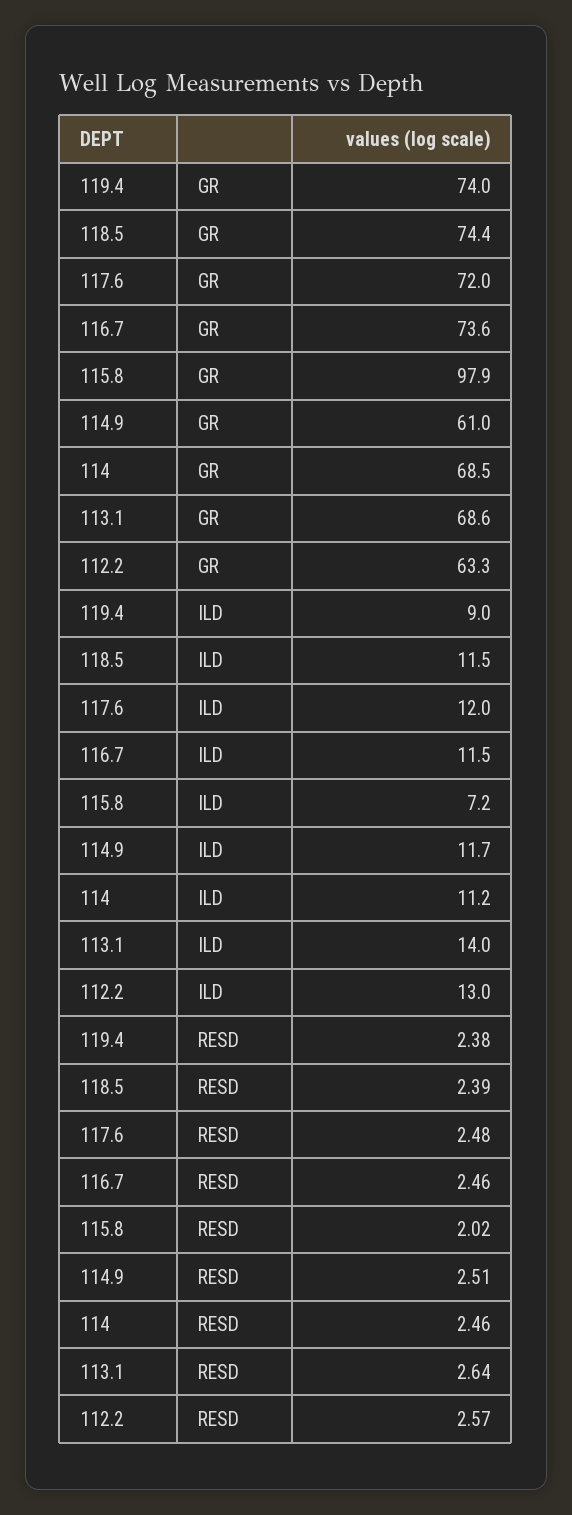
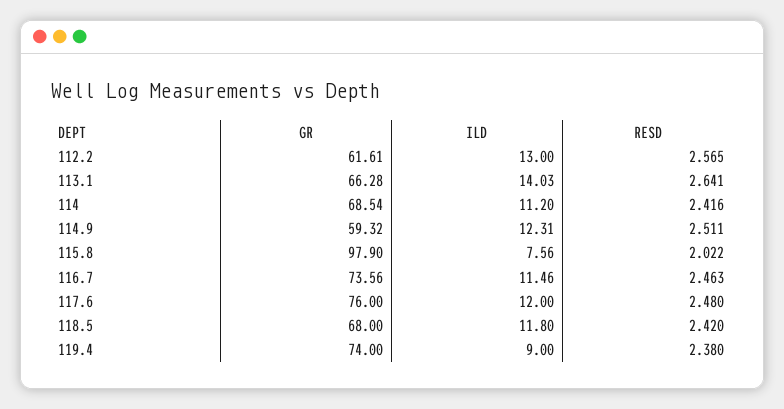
118.5, GR: 74.4 -> 68
117.6, GR: 72 -> 76
114.9, GR: 61 -> 59.32
113.1, GR: 68.6 -> 66.28
112.2, GR: 63.3 -> 61.61
118.5, ILD: 11.5 -> 11.8
115.8, ILD: 7.2 -> 7.56
114.9, ILD: 11.7 -> 12.31
118.5, RESD: 2.39 -> 2.42
114, RESD: 2.46 -> 2.416

